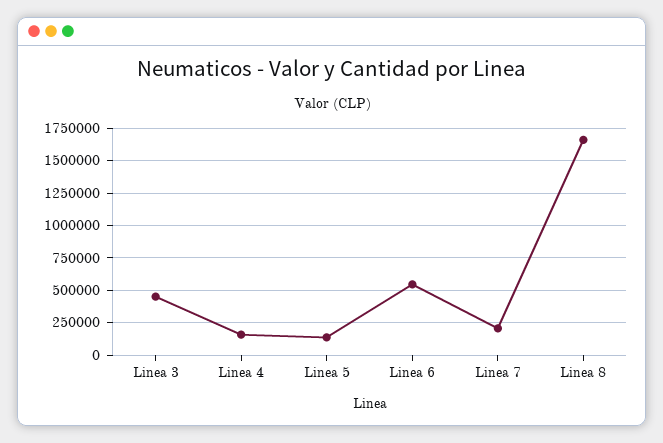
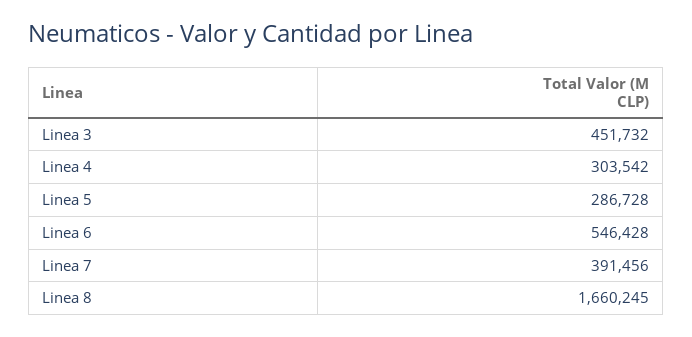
Linea 4: 150000 -> 303542
Linea 5: 150000 -> 286728
Linea 7: 200000 -> 391456

